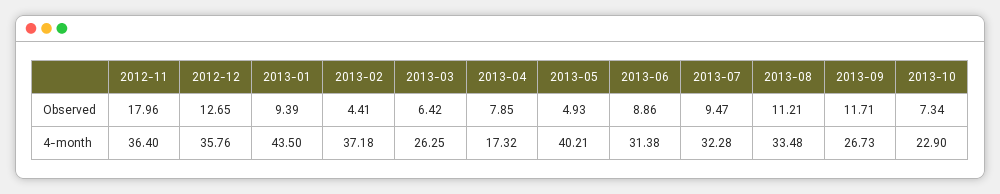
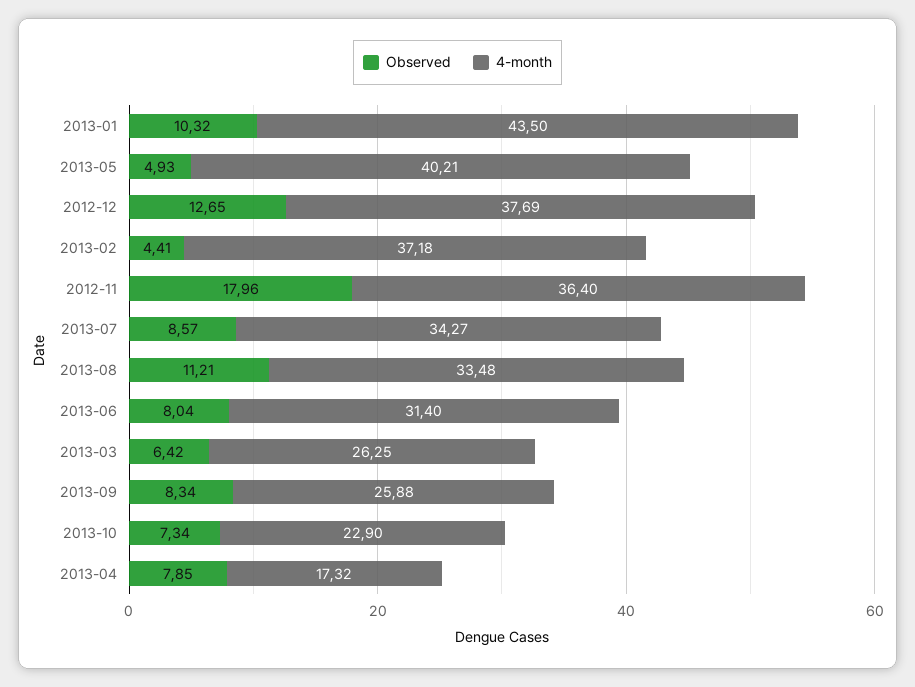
Observed, 2013-01: 9.39 -> 10.32
Observed, 2013-06: 8.86 -> 8.04
Observed, 2013-07: 9.47 -> 8.57
Observed, 2013-09: 11.71 -> 8.34
4-month, 2012-12: 35.76 -> 37.69
4-month, 2013-06: 31.38 -> 31.4
4-month, 2013-07: 32.28 -> 34.27
4-month, 2013-09: 26.73 -> 25.88

